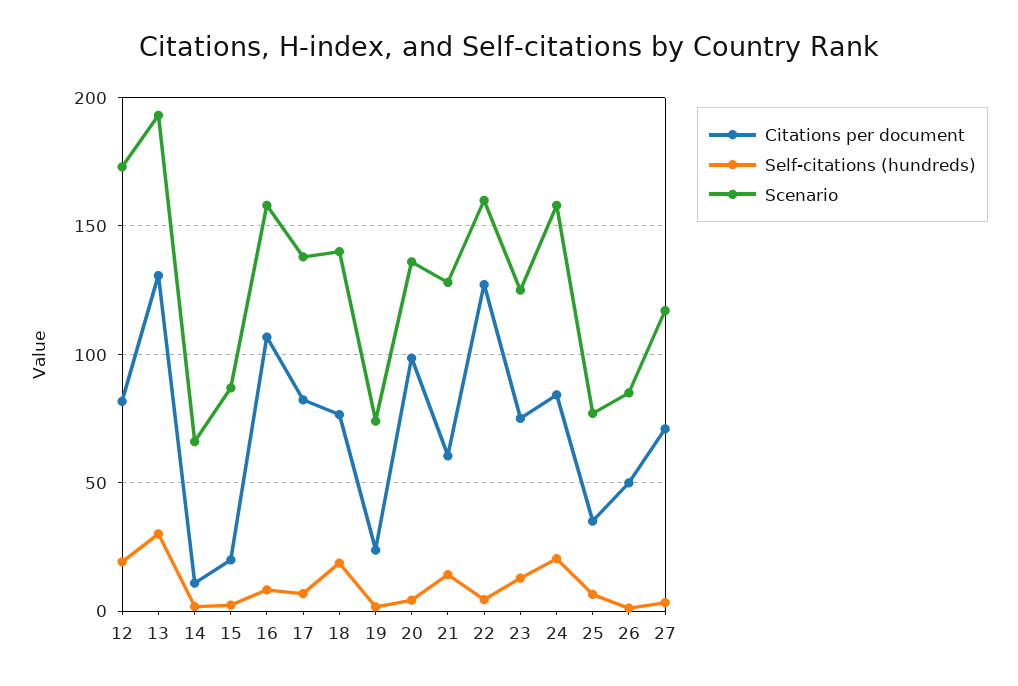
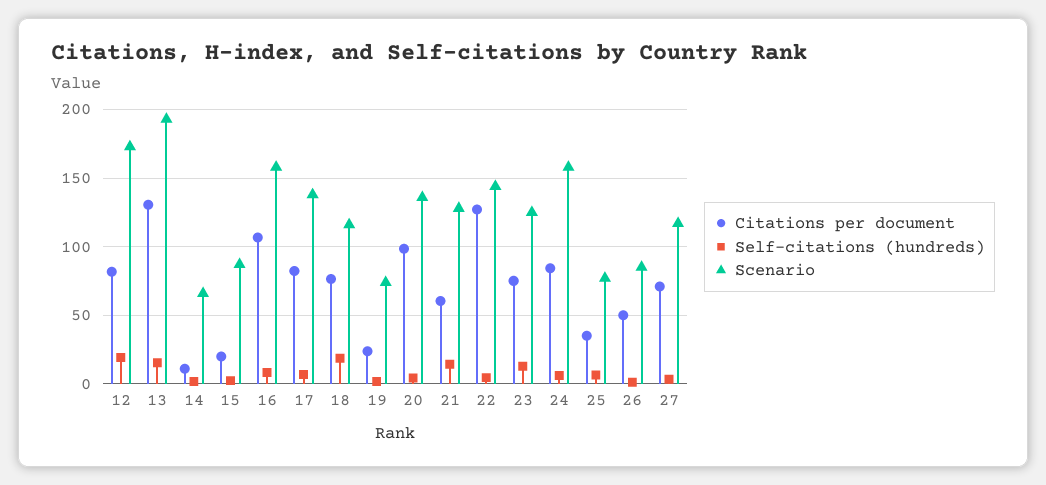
Self-citations (hundreds), 13: 30 -> 15
Scenario, 18: 140 -> 115
Scenario, 22: 160 -> 145
Self-citations (hundreds), 24: 20 -> 5

